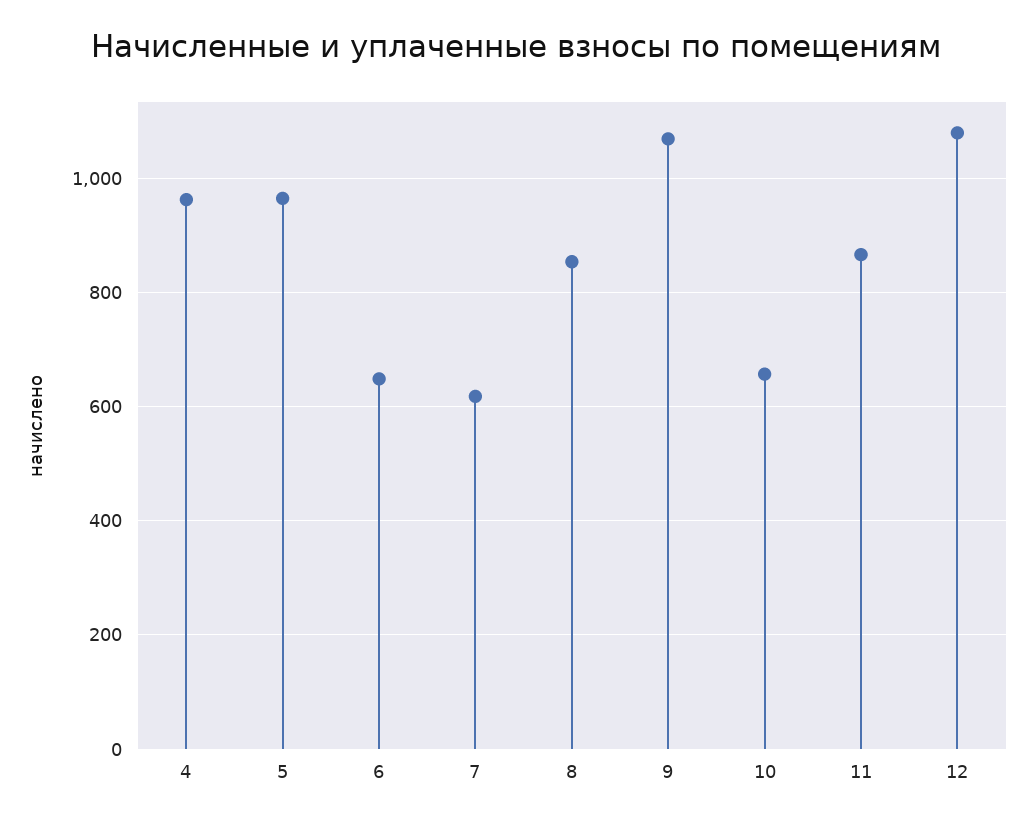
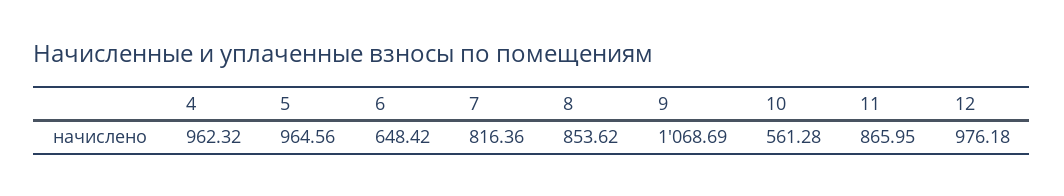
7: 620 -> 816.36
10: 660 -> 561.28
12: 1080 -> 976.18

